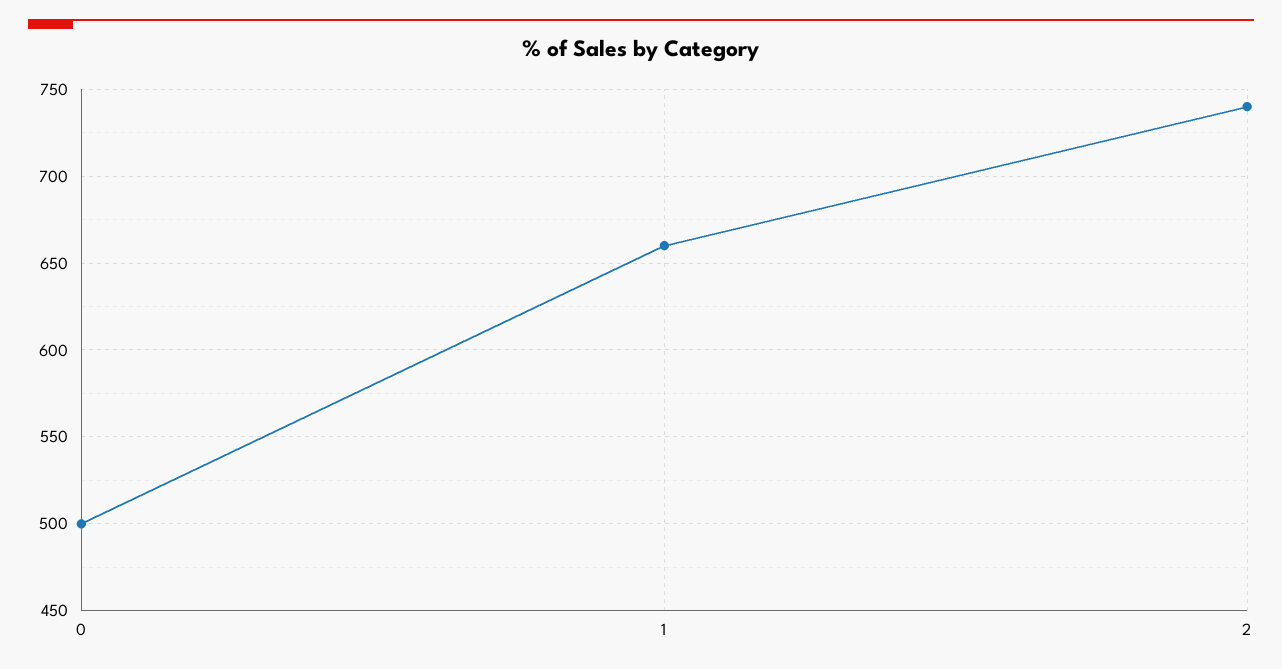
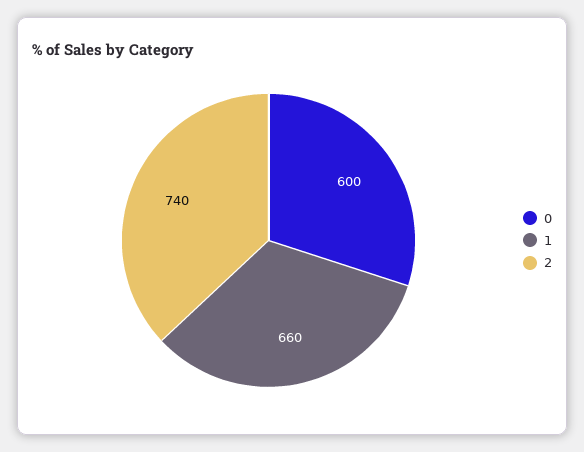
0: 500 -> 600

